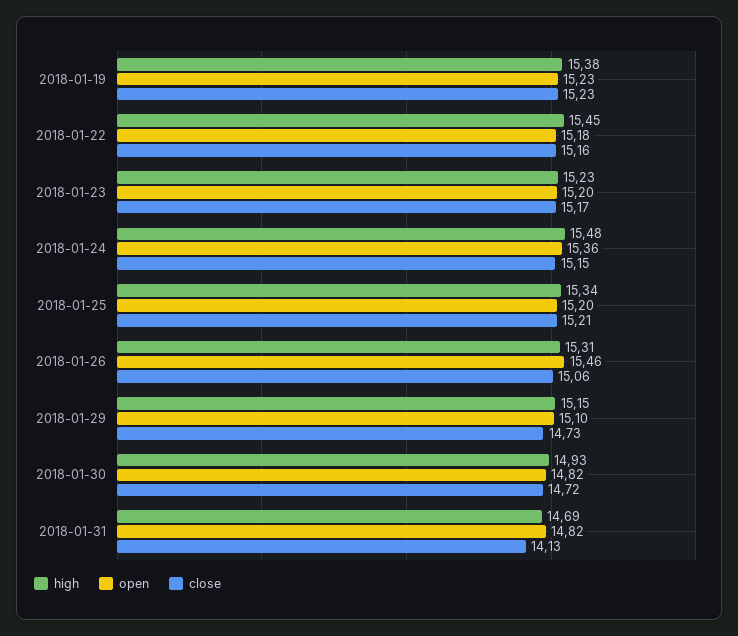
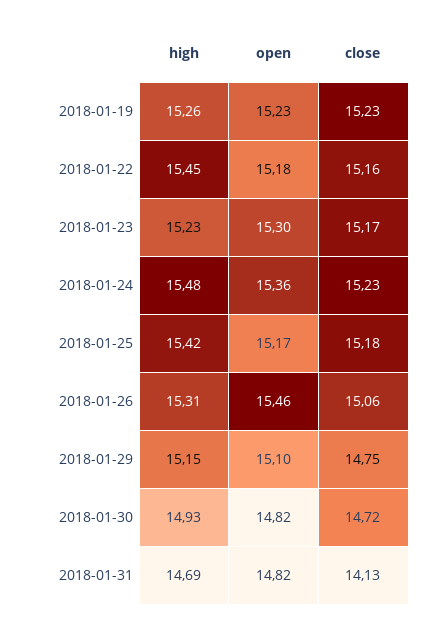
high, 2018-01-19: 15.38 -> 15.26
open, 2018-01-23: 15.2 -> 15.3
close, 2018-01-24: 15.15 -> 15.23
high, 2018-01-25: 15.34 -> 15.42
open, 2018-01-25: 15.2 -> 15.17
close, 2018-01-25: 15.21 -> 15.18
close, 2018-01-29: 14.73 -> 14.75

